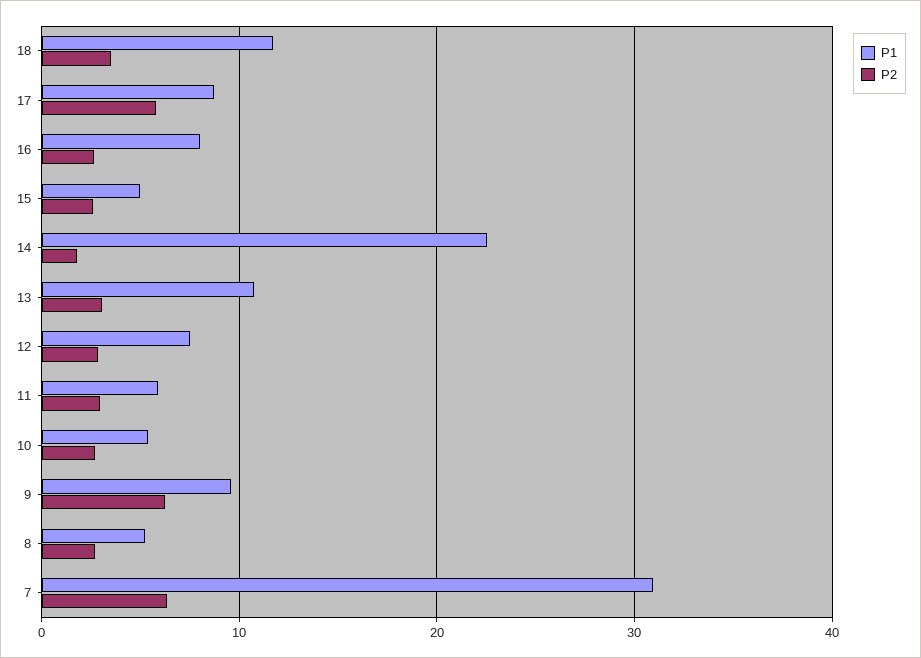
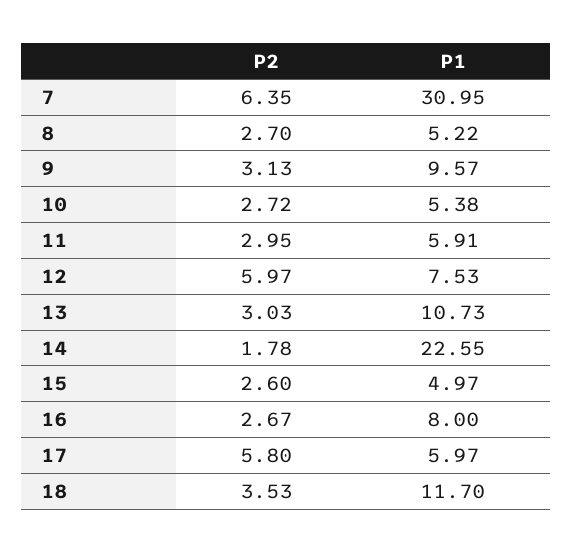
P1, 17: 9 -> 5.97
P2, 12: 3 -> 5.97
P2, 9: 6 -> 3.13

